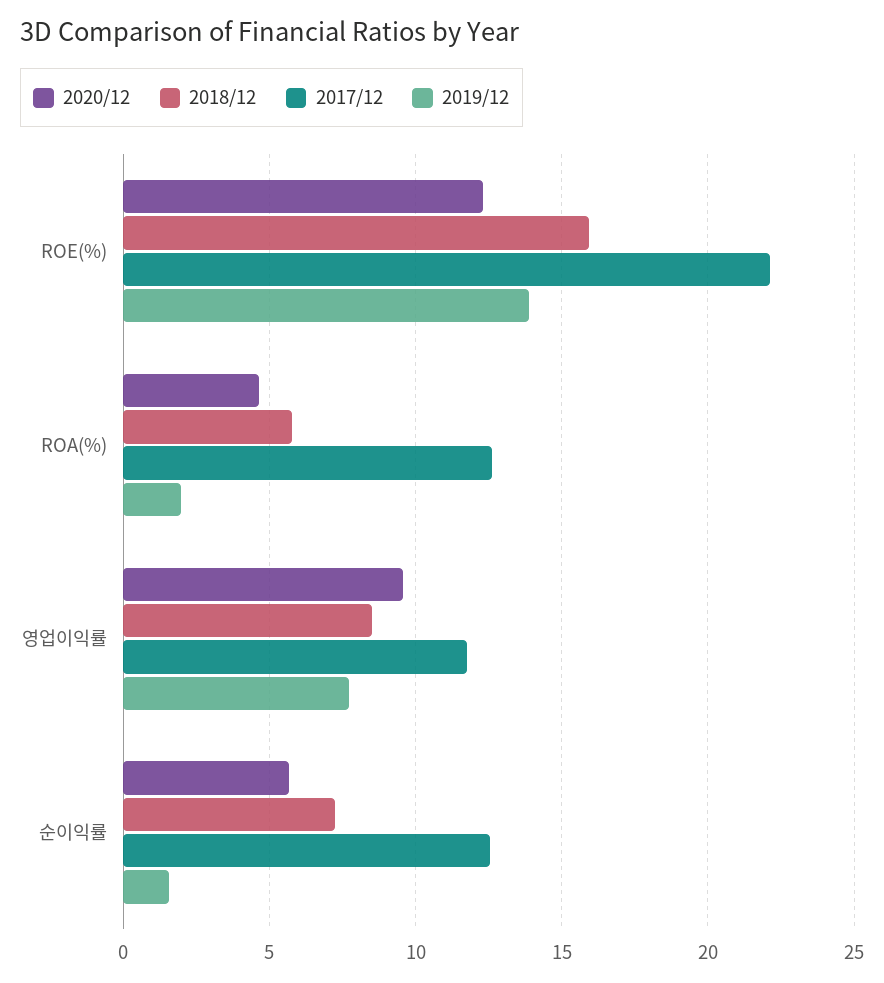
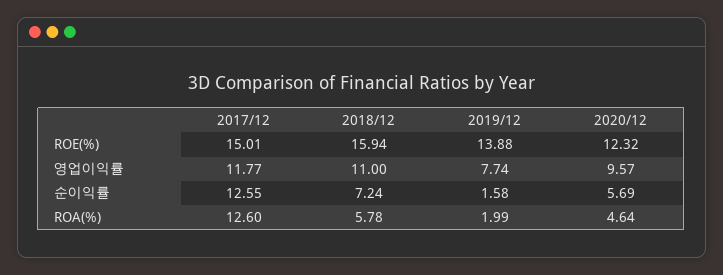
2017/12, ROE(%): 22 -> 15.01
2018/12, 영업이익률: 8.5 -> 11

